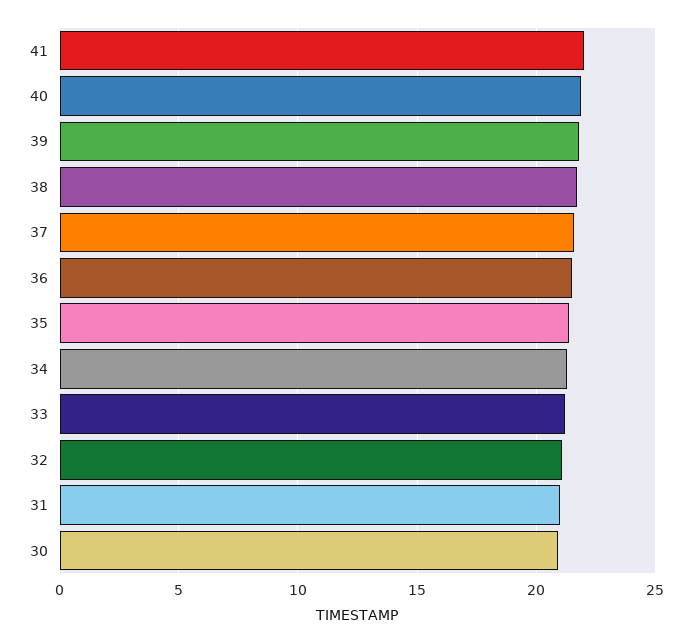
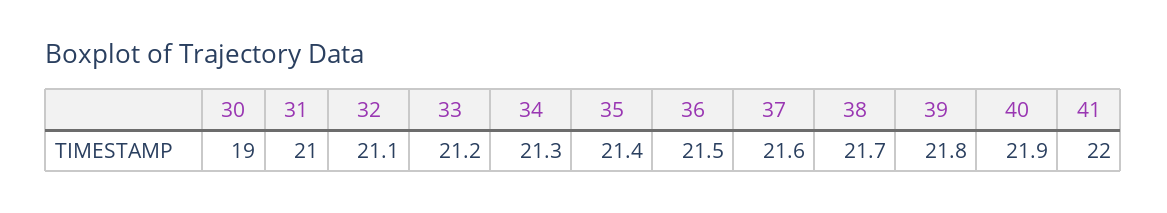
30: 21 -> 19

